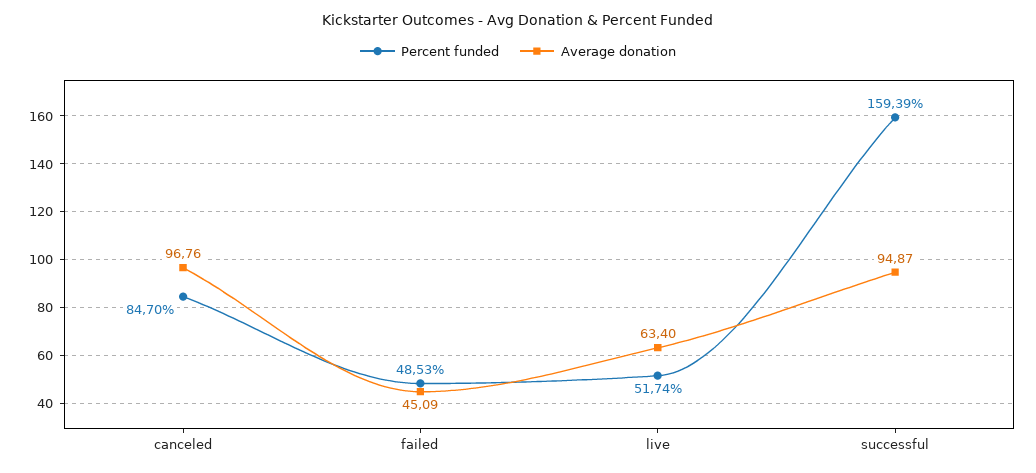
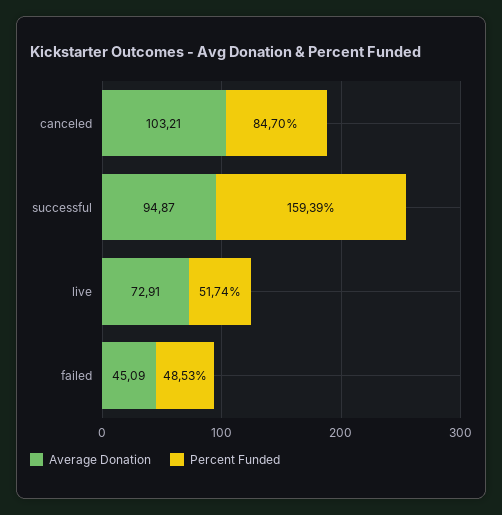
Average donation, canceled: 96.76 -> 103.21
Average donation, live: 63.4 -> 72.91

